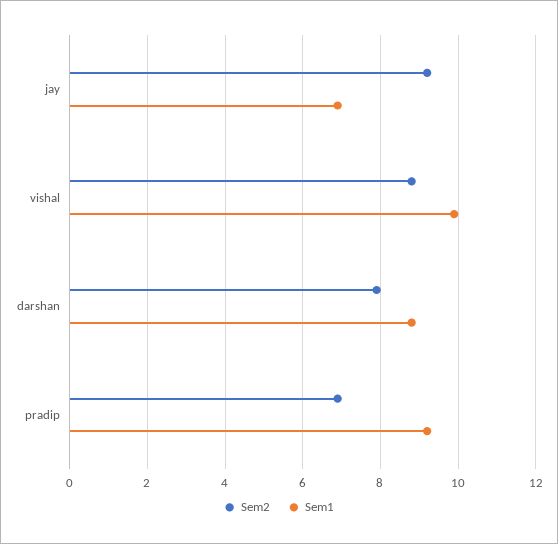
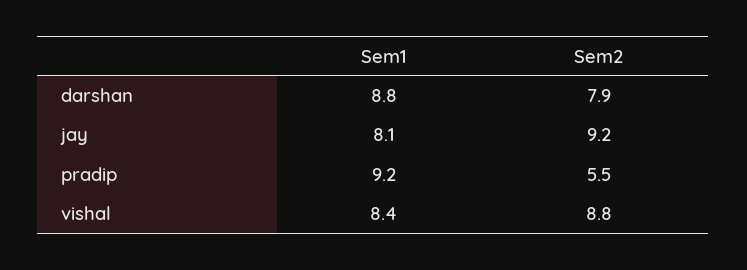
Sem1, jay: 7 -> 8.1
Sem1, vishal: 10 -> 8.4
Sem2, pradip: 7 -> 5.5

